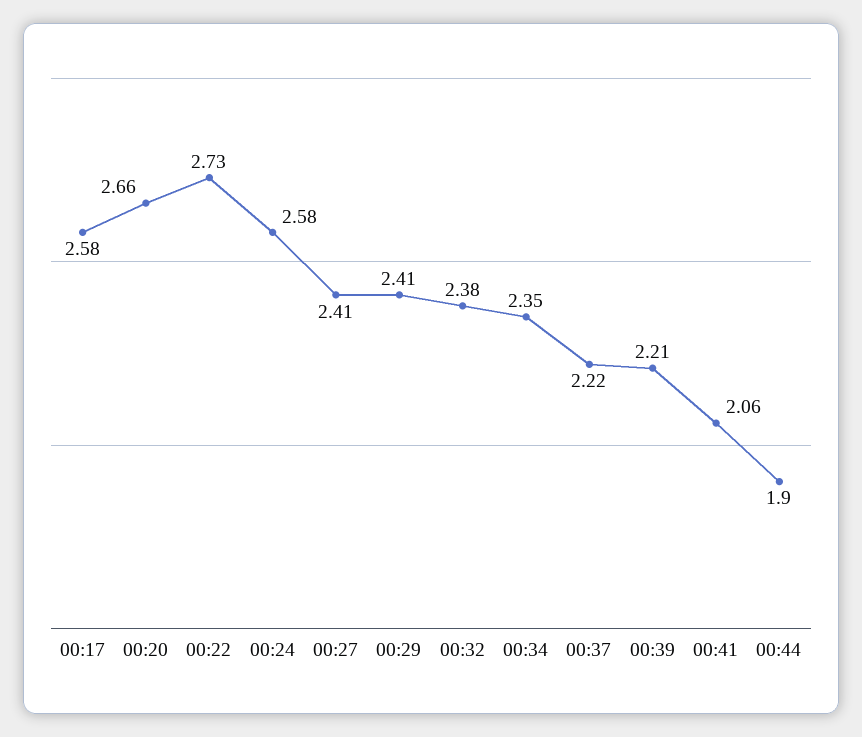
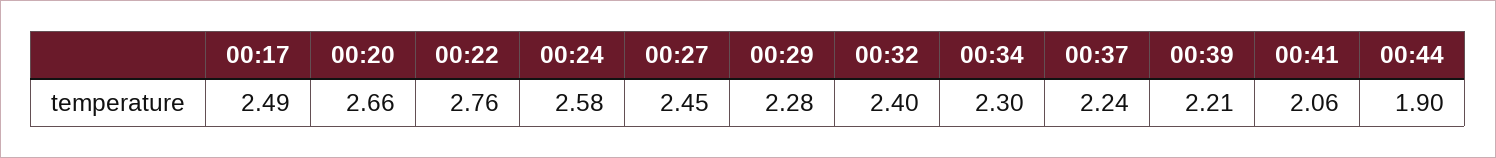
00:17: 2.58 -> 2.49
00:22: 2.73 -> 2.76
00:27: 2.41 -> 2.45
00:29: 2.41 -> 2.28
00:32: 2.38 -> 2.4
00:34: 2.35 -> 2.3
00:37: 2.22 -> 2.24

